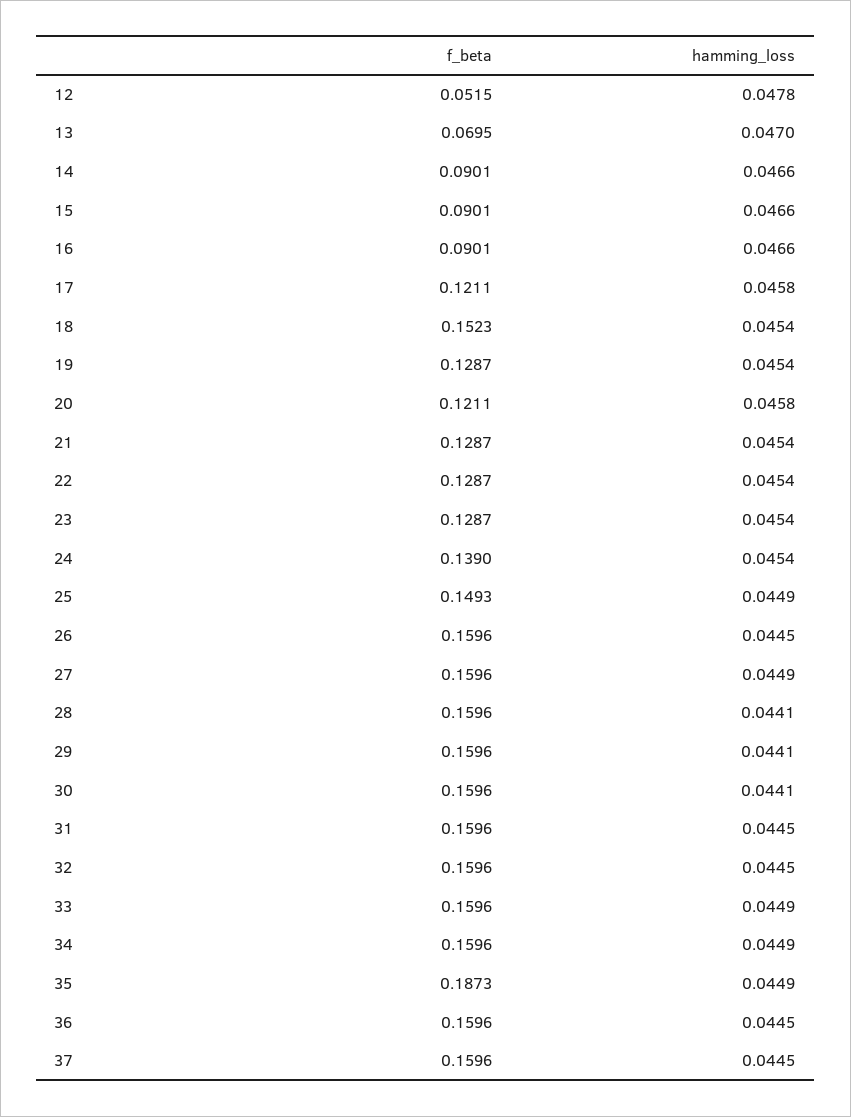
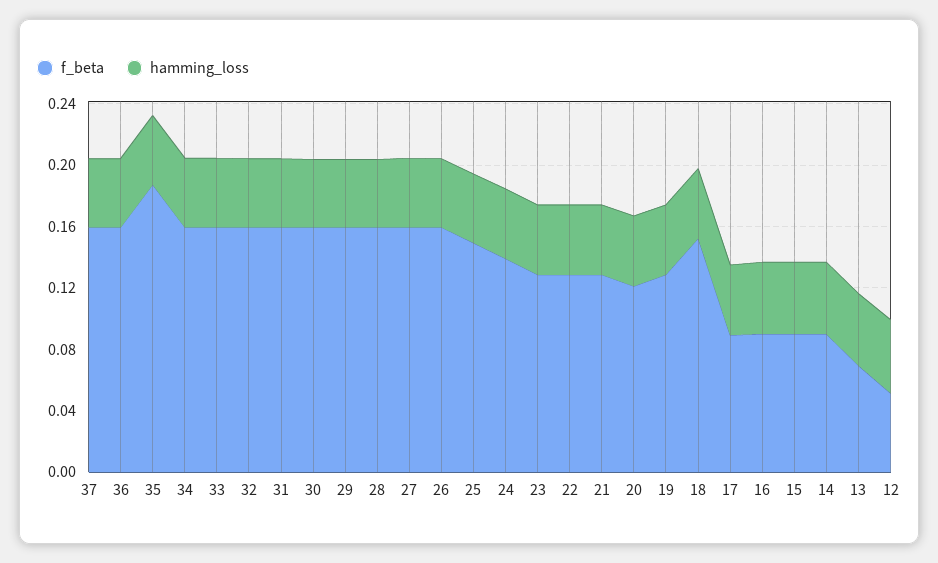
f_beta, 17: 0.1211 -> 0.09

